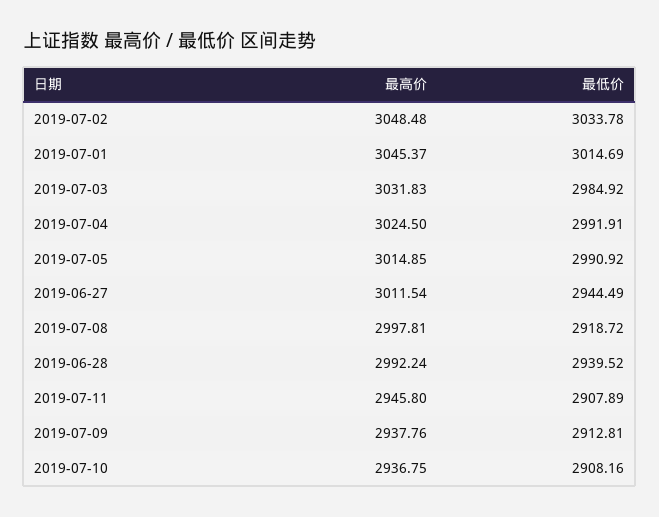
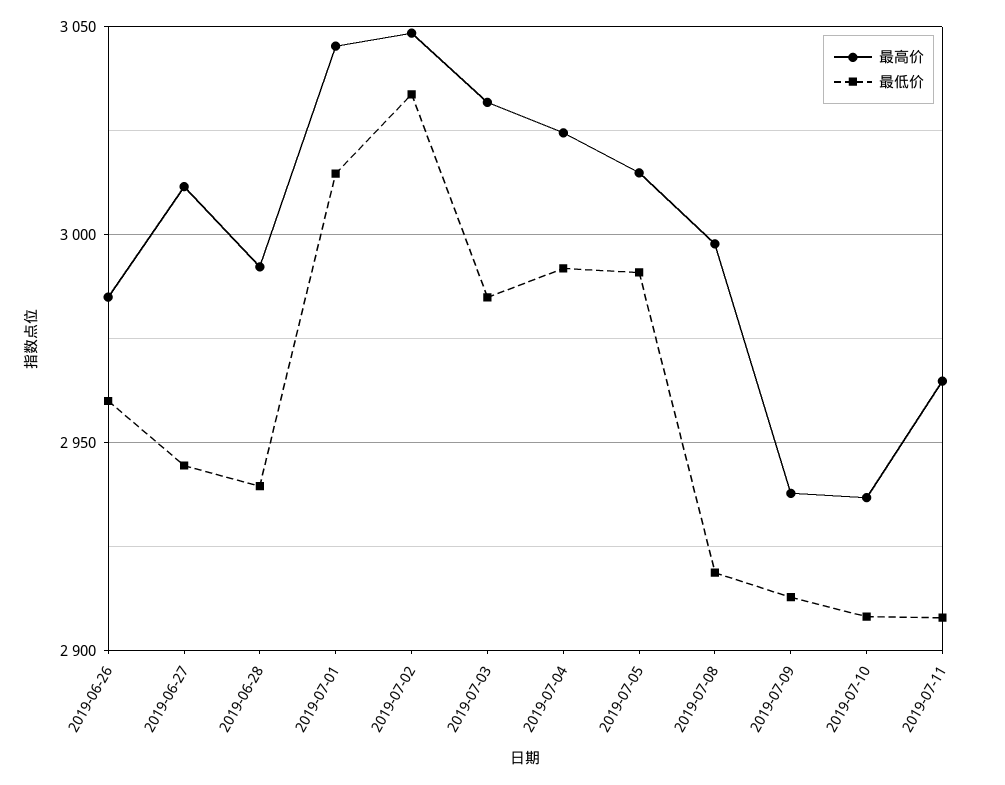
最高价, 2019-07-11: 2945.8 -> 2965
最高价, 2019-06-26: none -> 2985
最低价, 2019-06-26: none -> 2960

